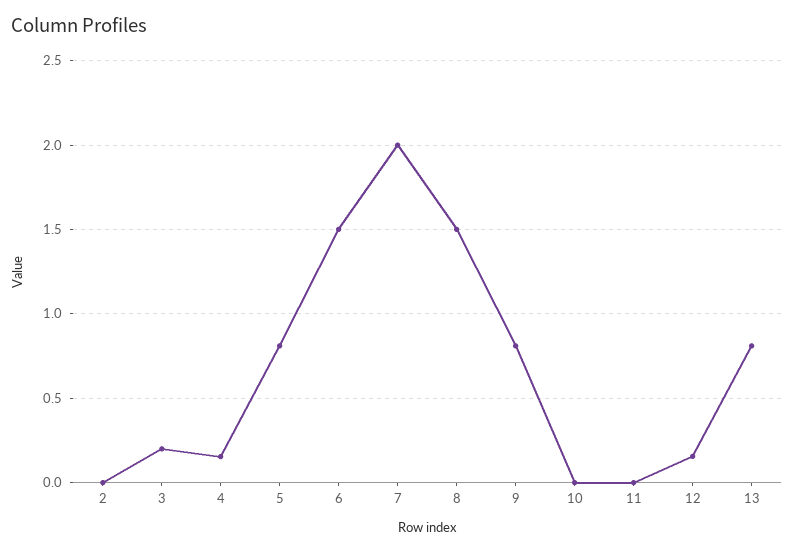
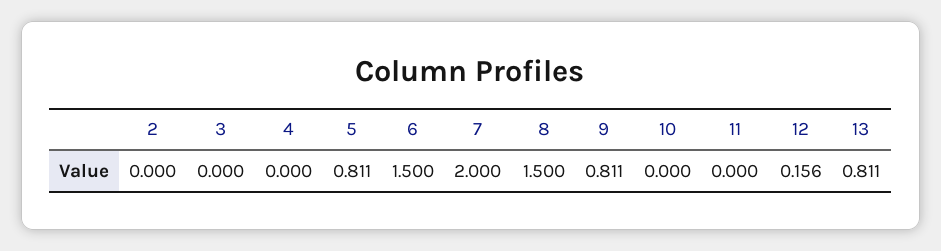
3: 0.2 -> 0
4: 0.15 -> 0

